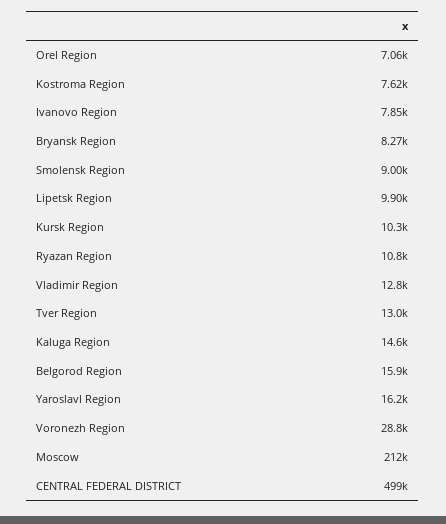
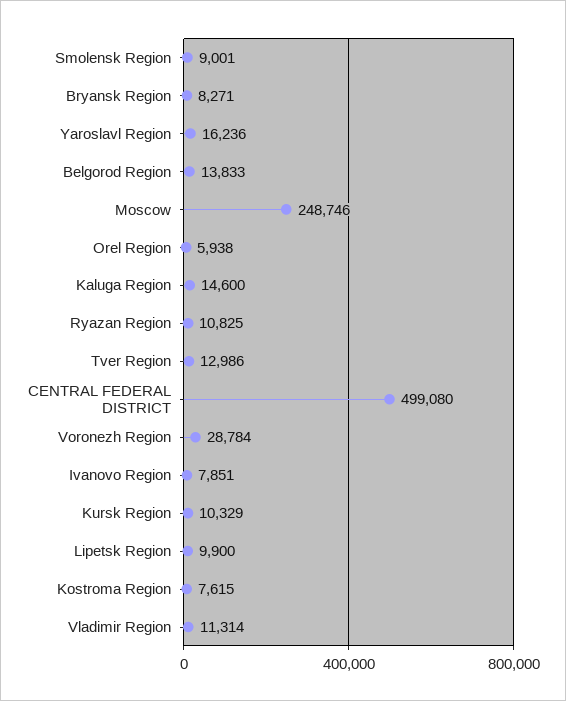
Orel Region: 7060 -> 5938
Vladimir Region: 12800 -> 11314
Belgorod Region: 15900 -> 13833
Moscow: 212000 -> 248746

